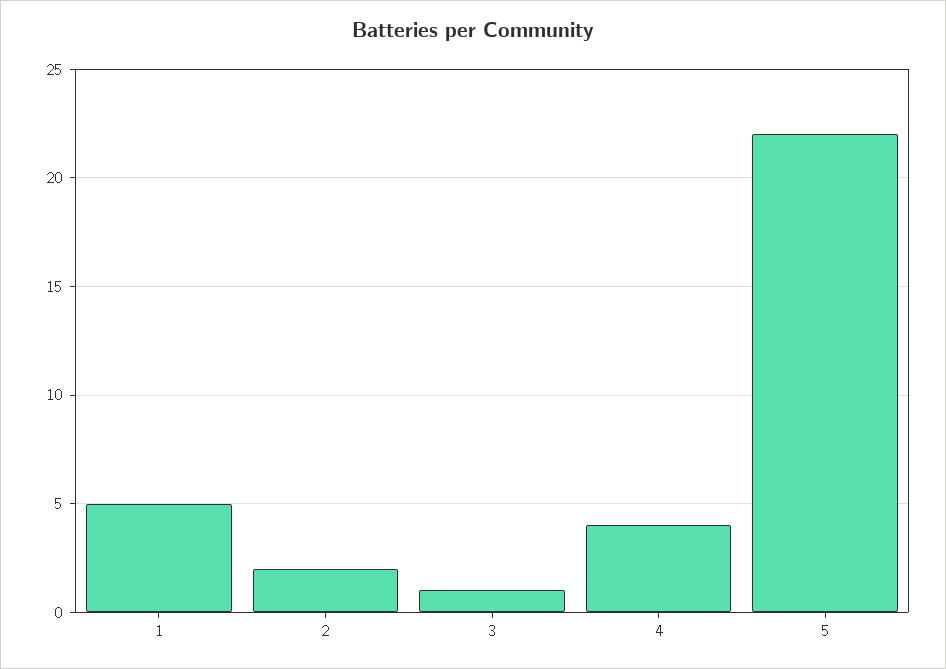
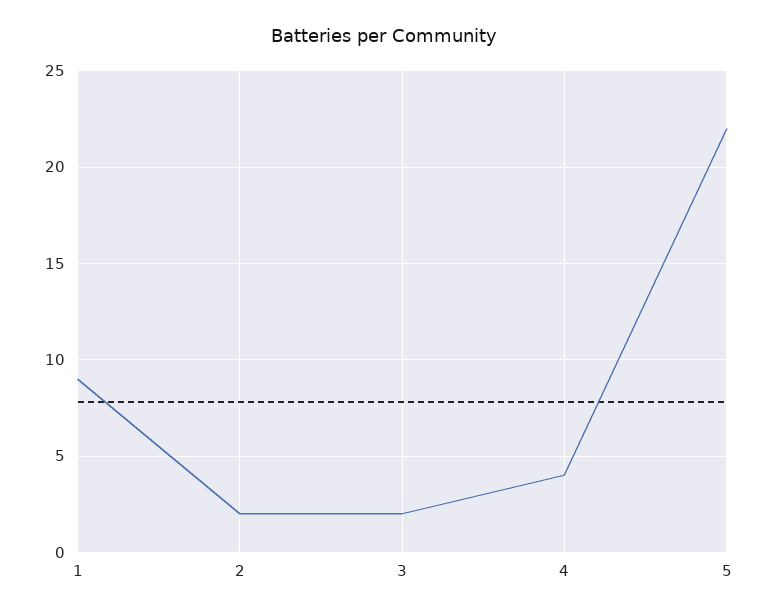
1: 5 -> 9
3: 1 -> 2

